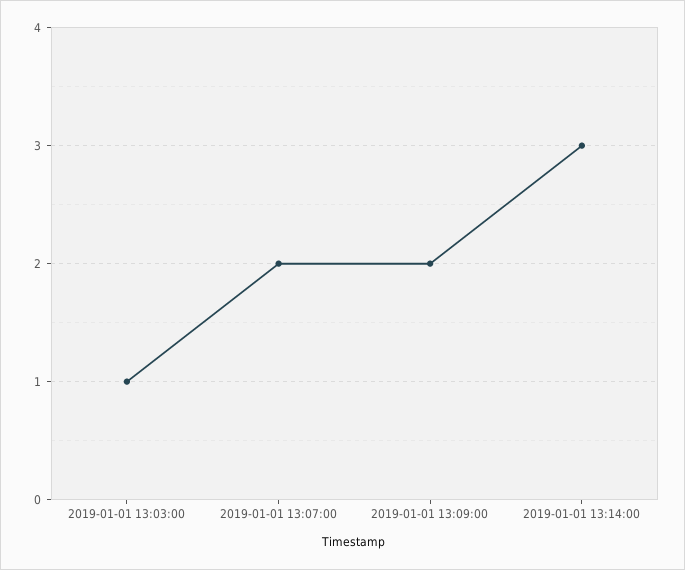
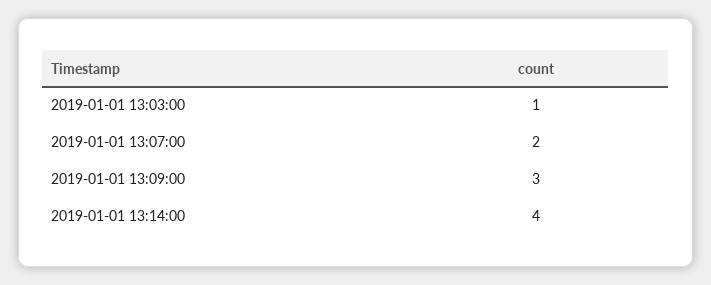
2019-01-01 13:09:00: 2 -> 3
2019-01-01 13:14:00: 3 -> 4

